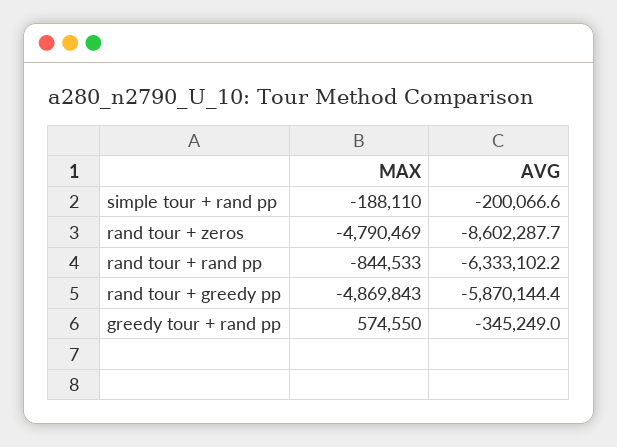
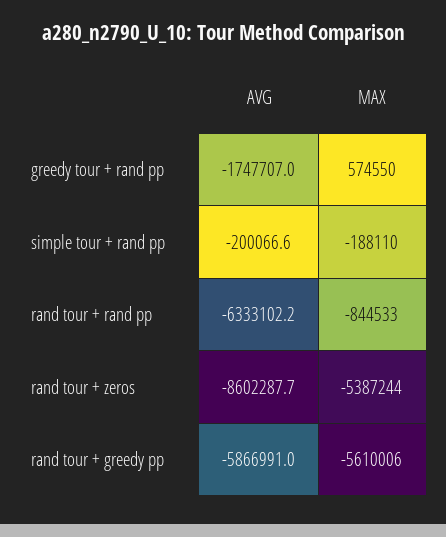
MAX, rand tour + zeros: -4790469 -> -5387244
MAX, rand tour + greedy pp: -4869843 -> -5610006
AVG, rand tour + greedy pp: -5870144.4 -> -5866991
AVG, greedy tour + rand pp: -345249 -> -1747707

